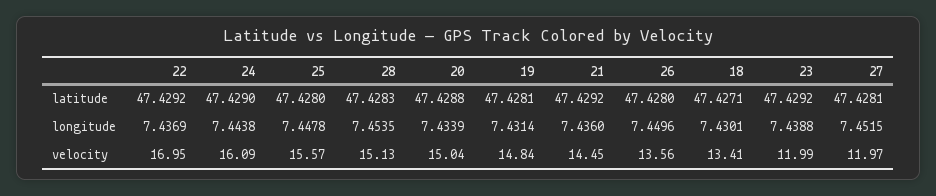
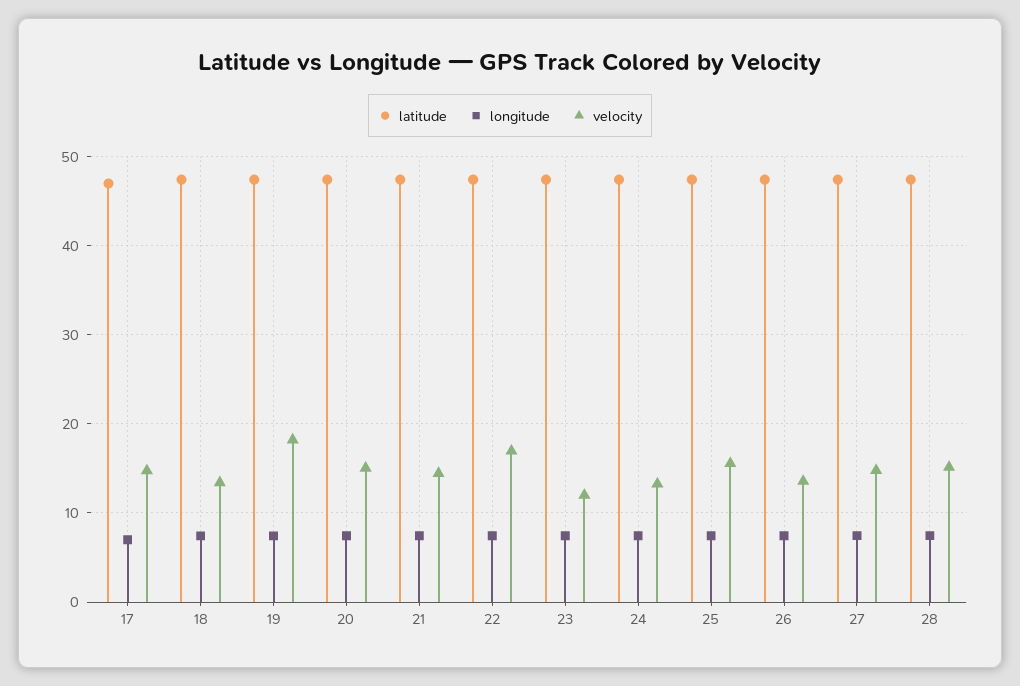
velocity, 24: 16.09 -> 13
velocity, 19: 14.84 -> 18
velocity, 27: 11.97 -> 15
latitude, 17: none -> 47
longitude, 17: none -> 7
velocity, 17: none -> 15

